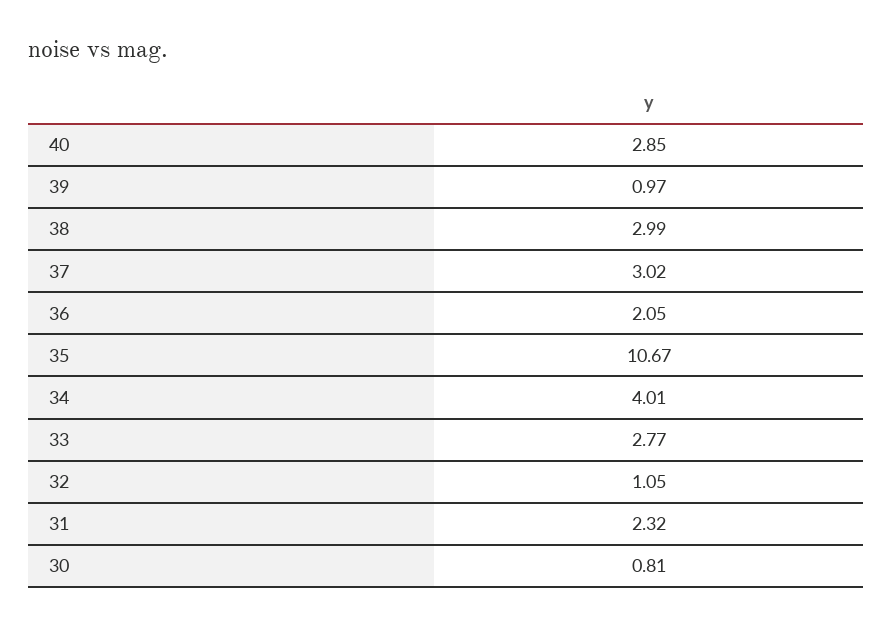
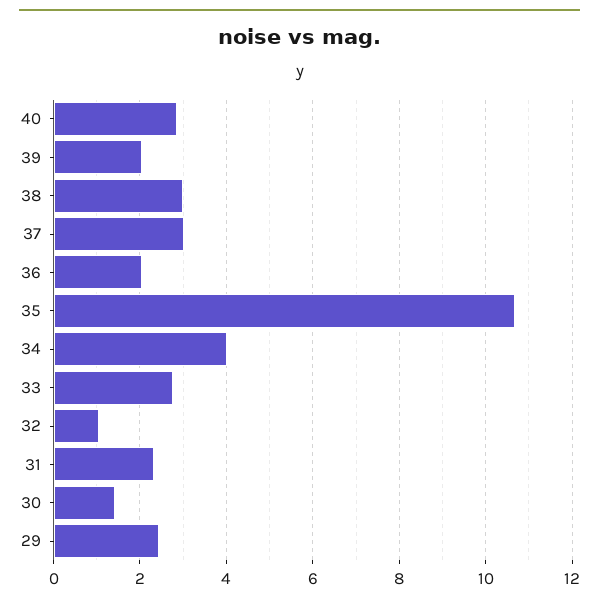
39: 0.97 -> 2
30: 0.81 -> 1.4
29: none -> 2.4

